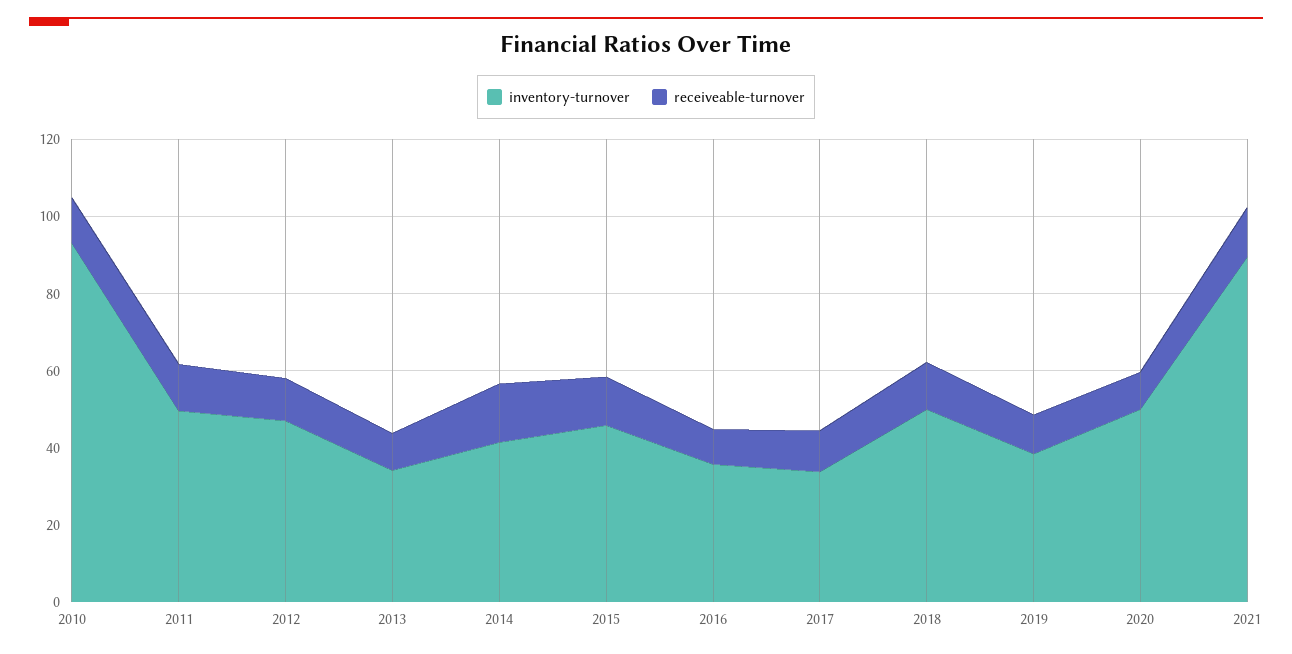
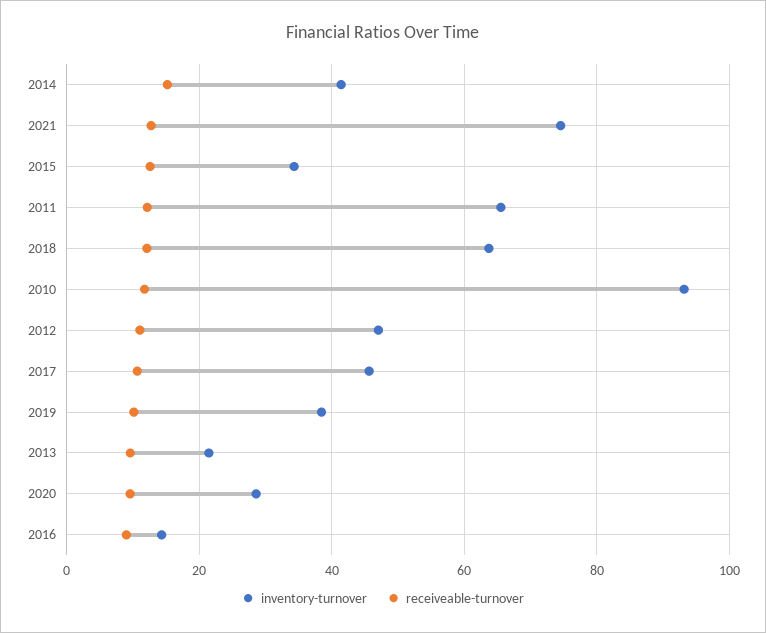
inventory-turnover, 2011: 50 -> 66
inventory-turnover, 2013: 35 -> 22
inventory-turnover, 2015: 45 -> 34
inventory-turnover, 2016: 35 -> 14
inventory-turnover, 2017: 35 -> 46
inventory-turnover, 2018: 50 -> 64
inventory-turnover, 2020: 50 -> 28
inventory-turnover, 2021: 90 -> 74

